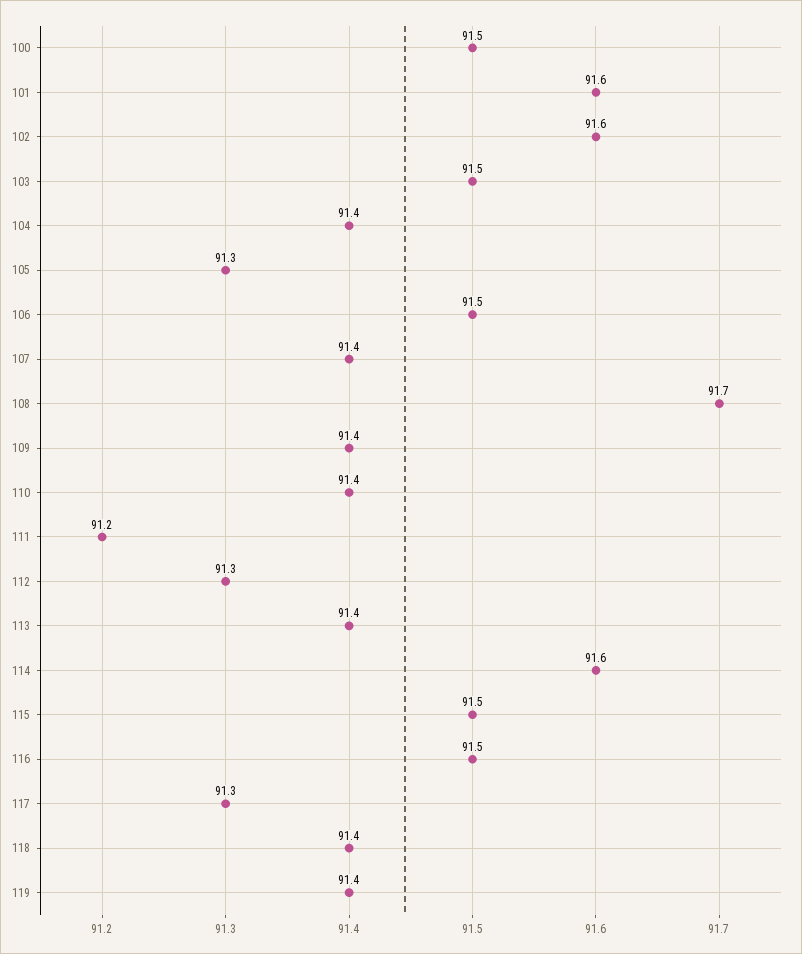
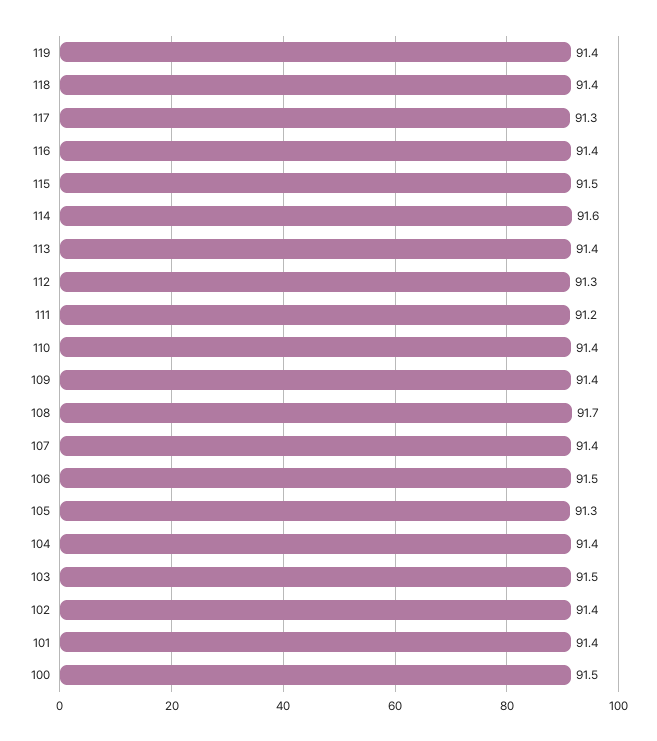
101: 91.6 -> 91.4
102: 91.6 -> 91.4
116: 91.5 -> 91.4

